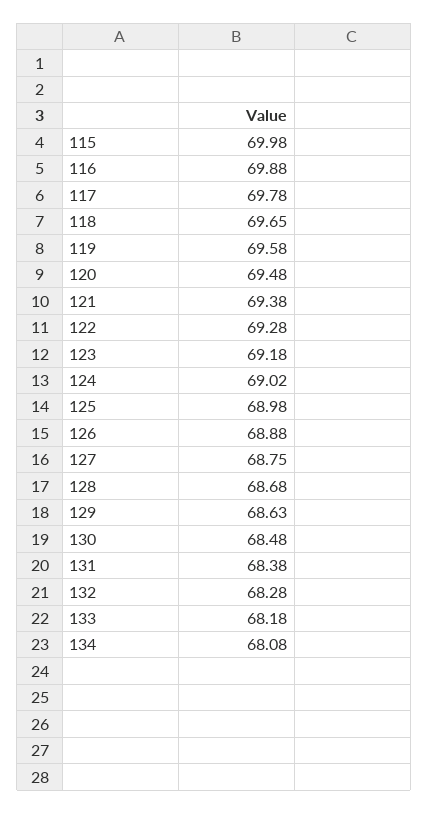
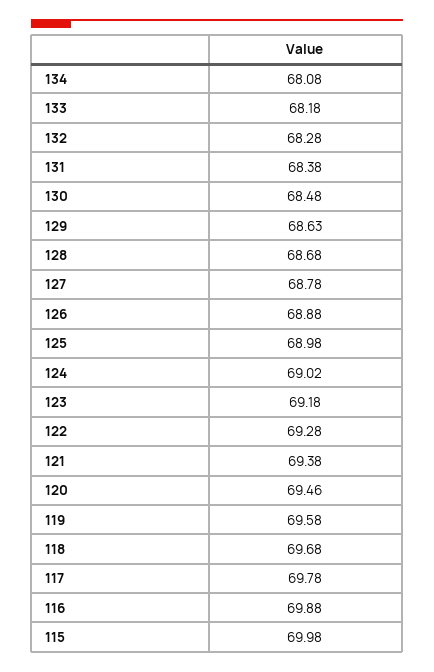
118: 69.65 -> 69.68
120: 69.48 -> 69.46
127: 68.75 -> 68.78

